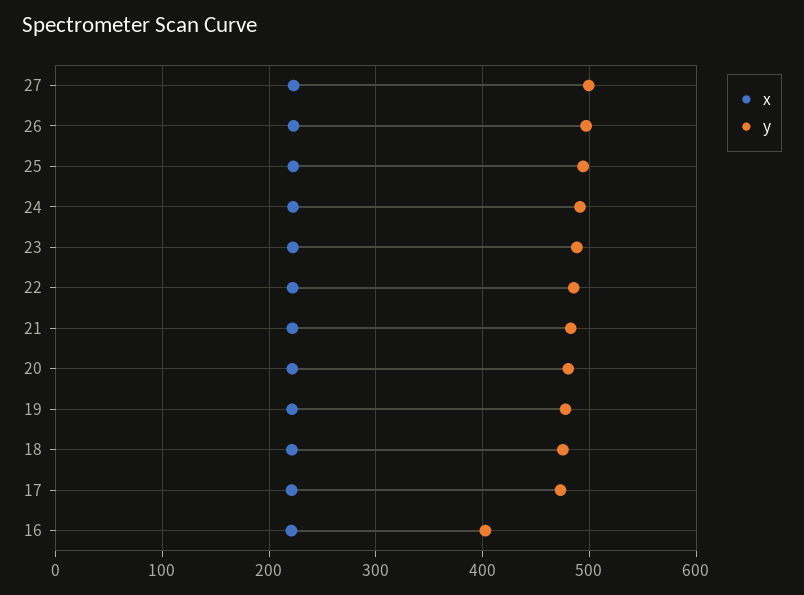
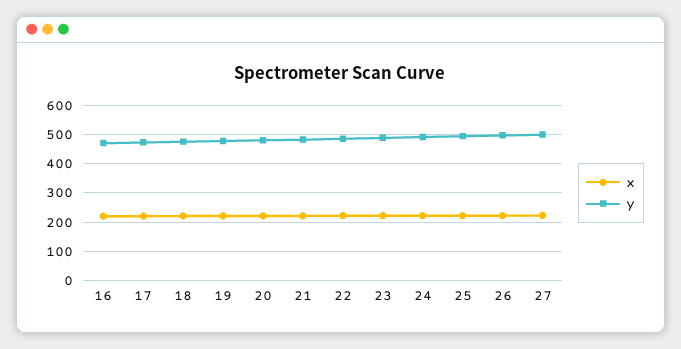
y, 16: 400 -> 475

